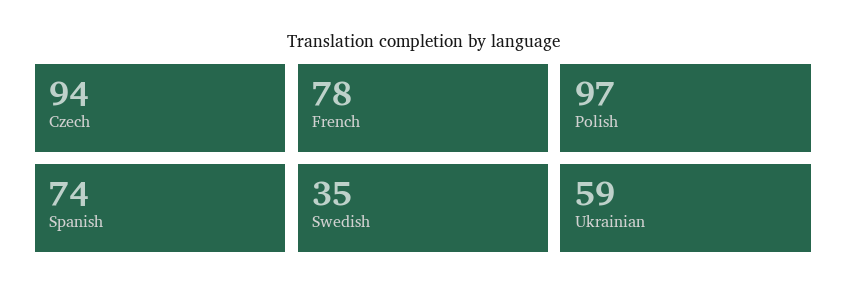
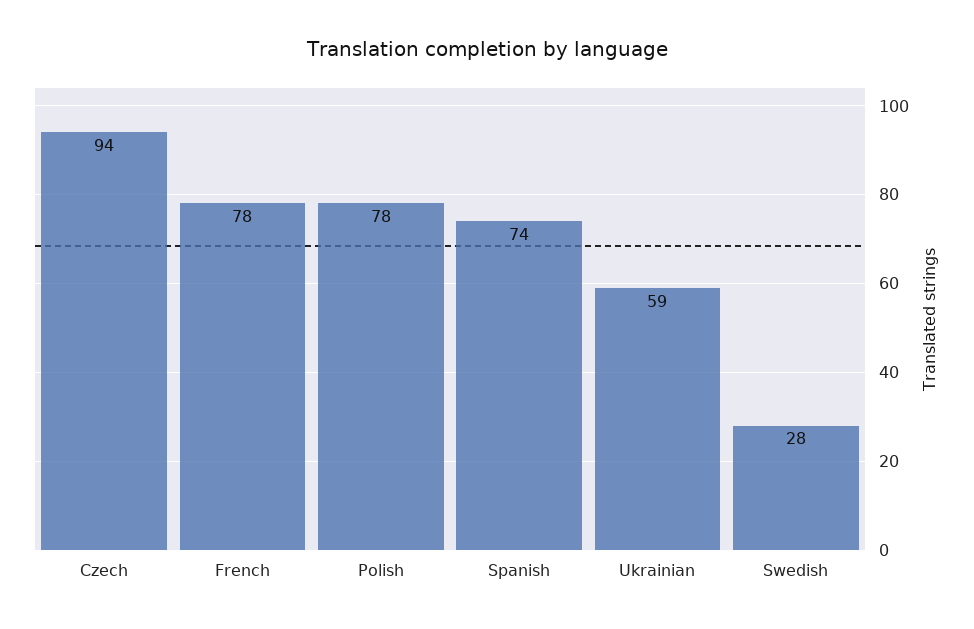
Polish: 97 -> 78
Swedish: 35 -> 28

